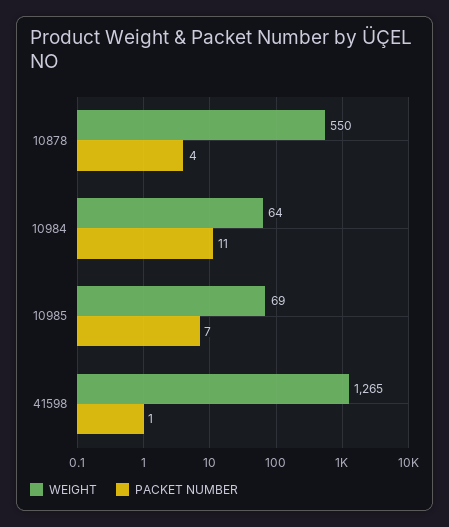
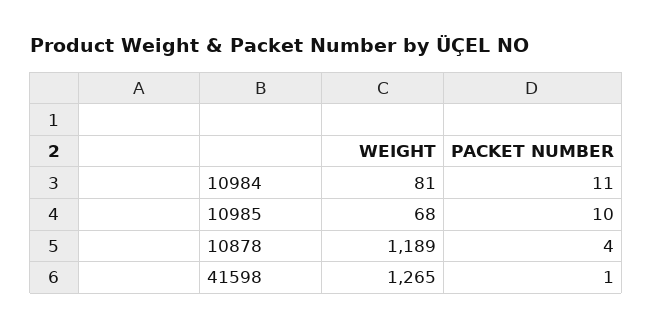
WEIGHT, 10878: 550 -> 1189
WEIGHT, 10984: 64 -> 81
WEIGHT, 10985: 69 -> 68
PACKET NUMBER, 10985: 7 -> 10

